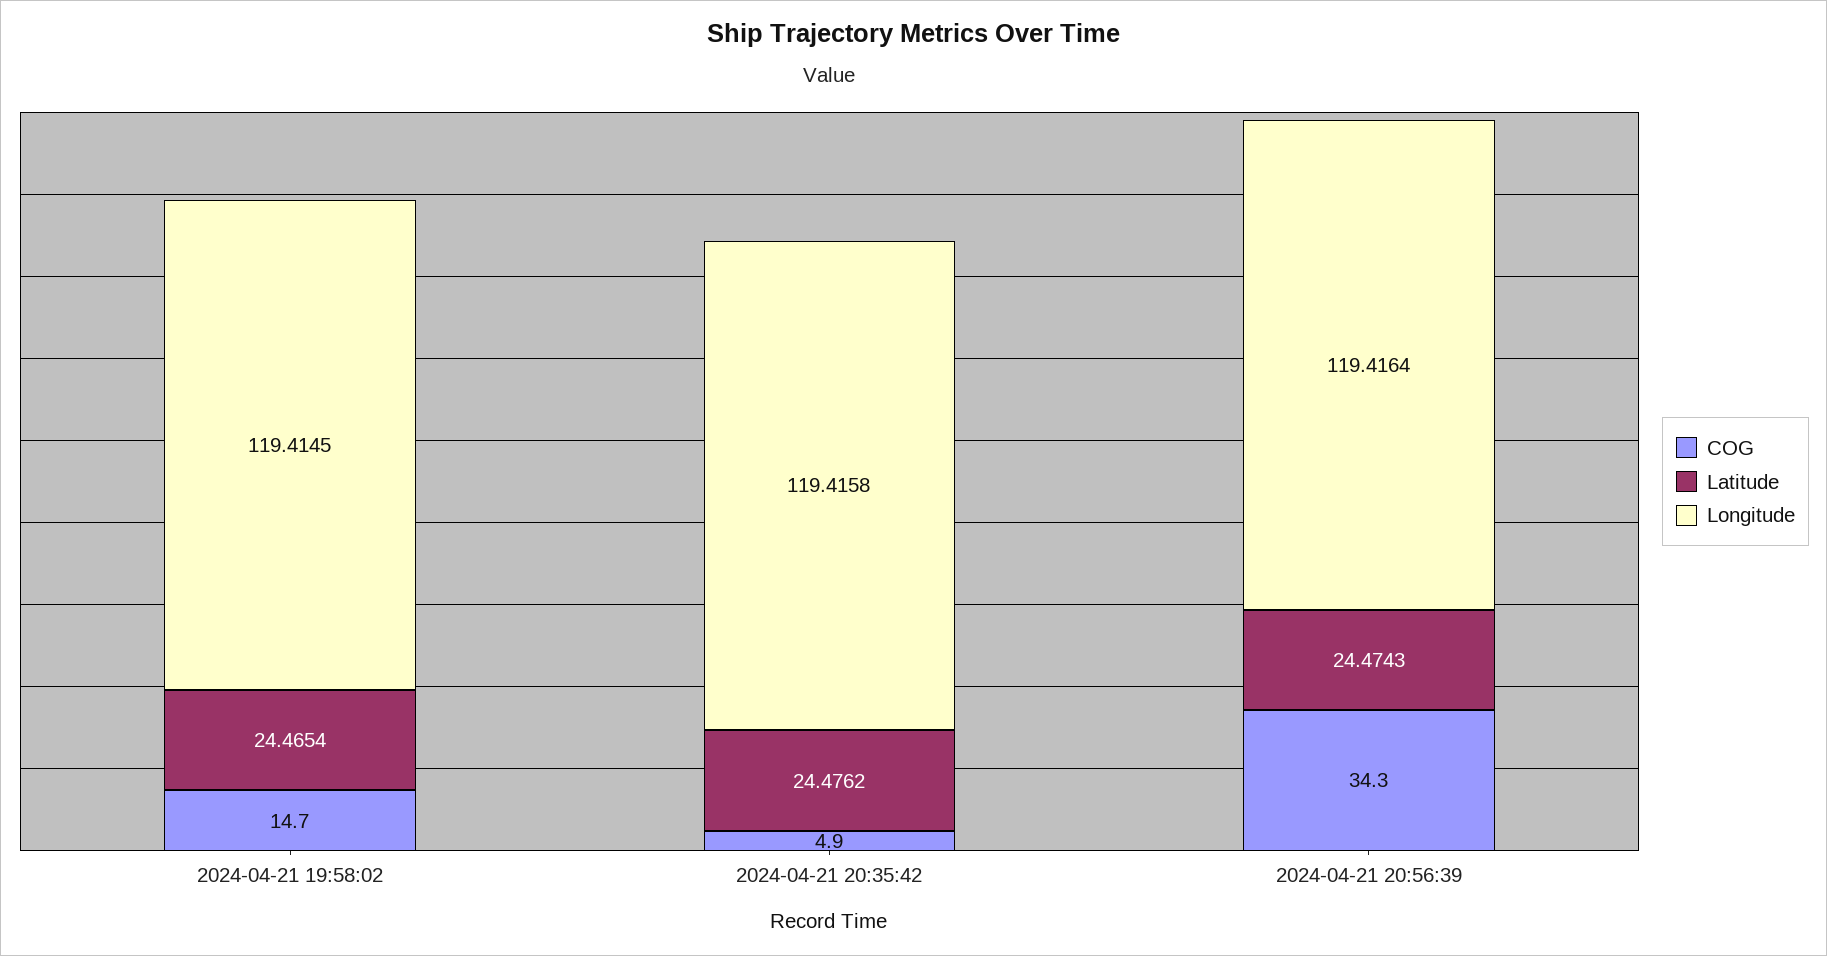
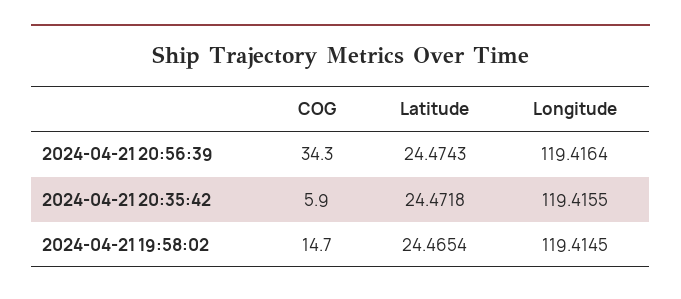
COG, 2024-04-21 20:35:42: 4.9 -> 5.9
Latitude, 2024-04-21 20:35:42: 24.4762 -> 24.4718
Longitude, 2024-04-21 20:35:42: 119.4158 -> 119.4155

